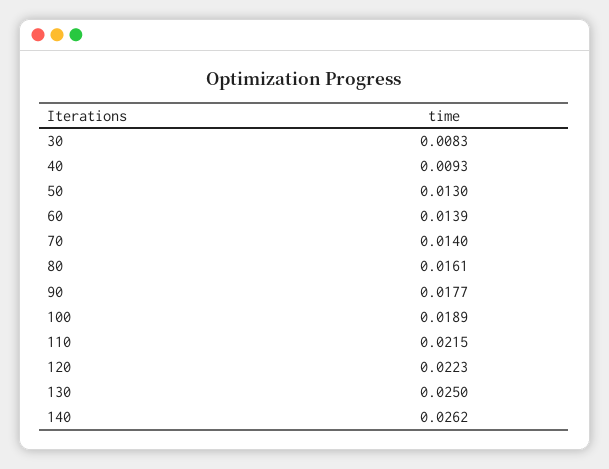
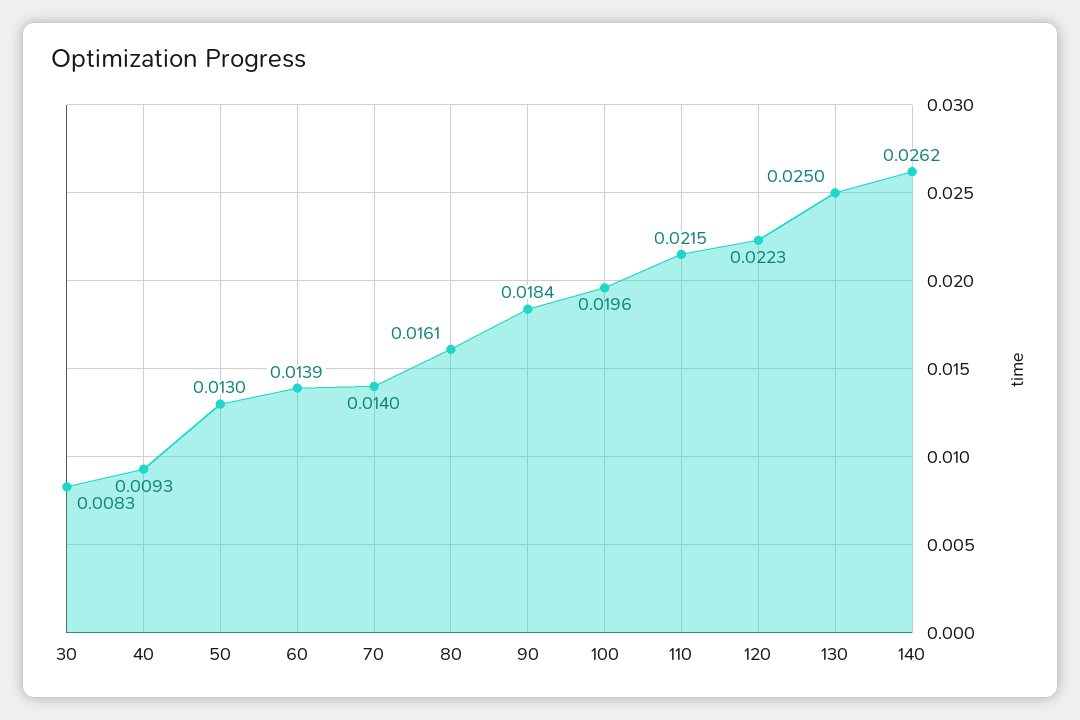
90: 0.0177 -> 0.0184
100: 0.0189 -> 0.0196

